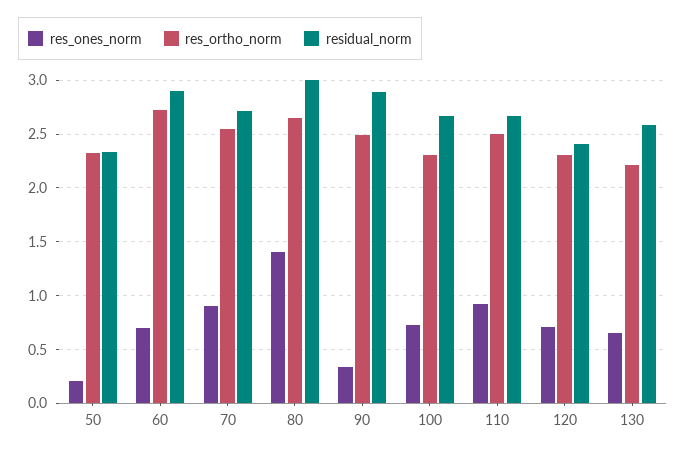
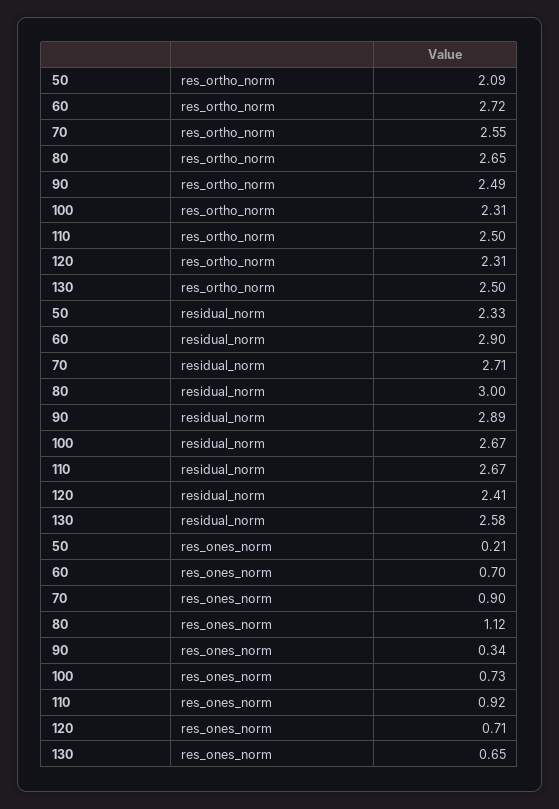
res_ortho_norm, 50: 2.3 -> 2.09
res_ones_norm, 80: 1.4 -> 1.12
res_ortho_norm, 130: 2.2 -> 2.5

